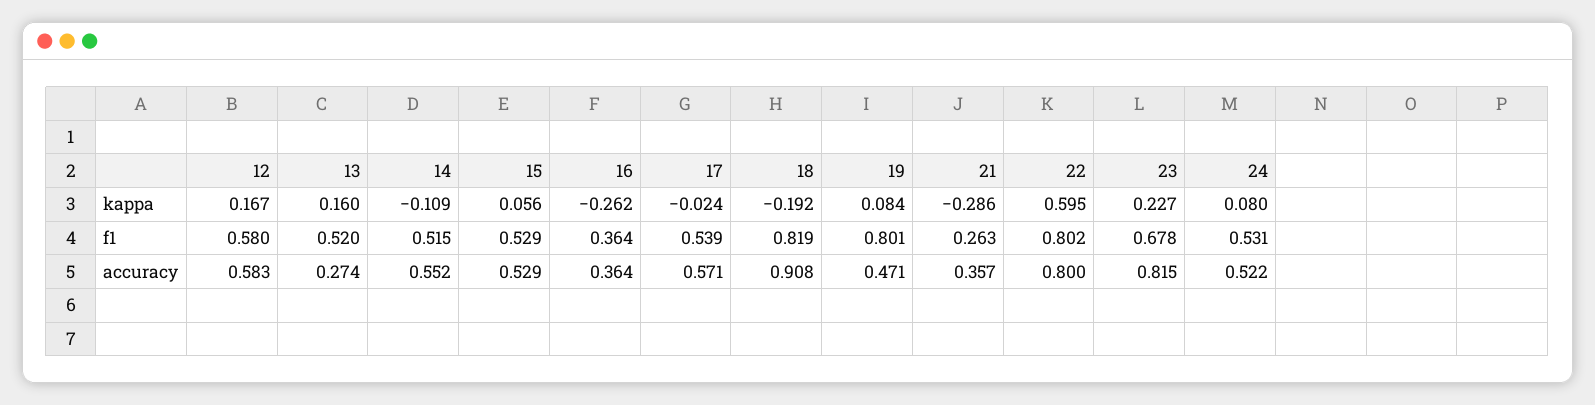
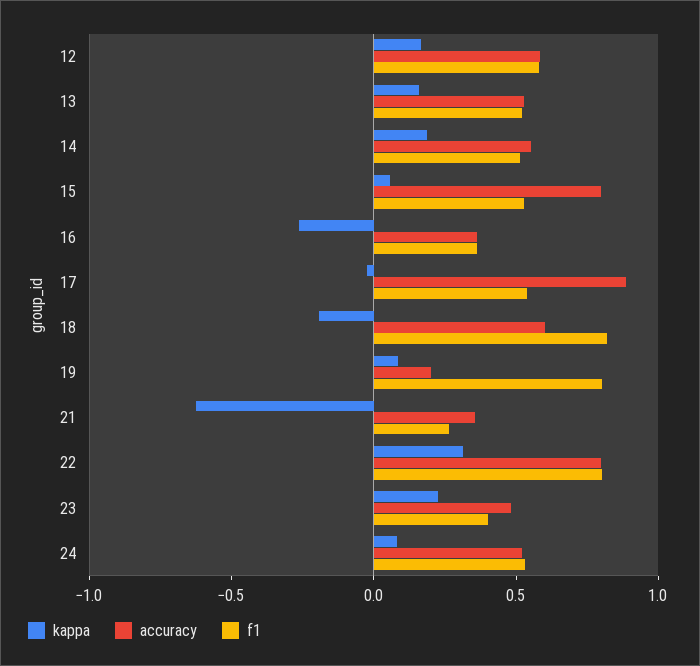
kappa, 14: -0.109 -> 0.2
kappa, 21: -0.286 -> -0.6
kappa, 22: 0.595 -> 0.3
f1, 23: 0.678 -> 0.4
accuracy, 13: 0.274 -> 0.5
accuracy, 15: 0.529 -> 0.8
accuracy, 17: 0.571 -> 0.9
accuracy, 18: 0.908 -> 0.6
accuracy, 19: 0.471 -> 0.2
accuracy, 23: 0.815 -> 0.5

